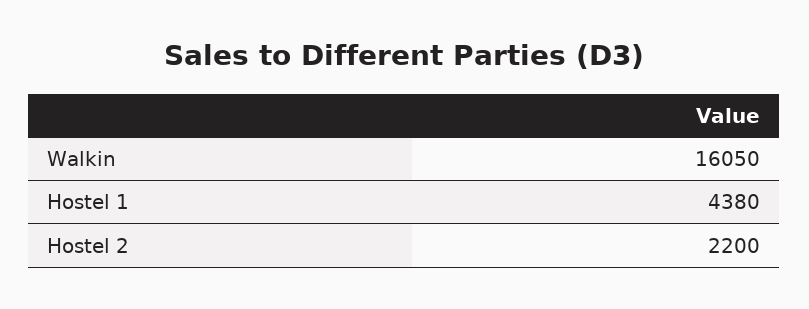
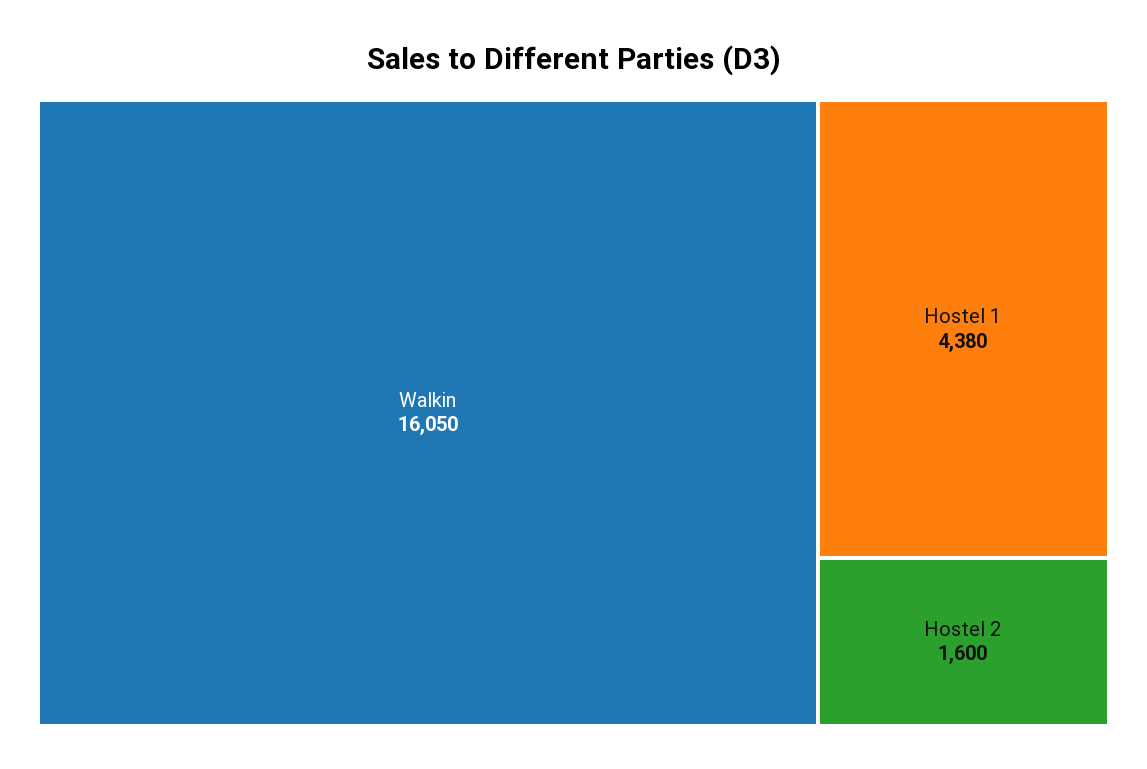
Hostel 2: 2200 -> 1600

